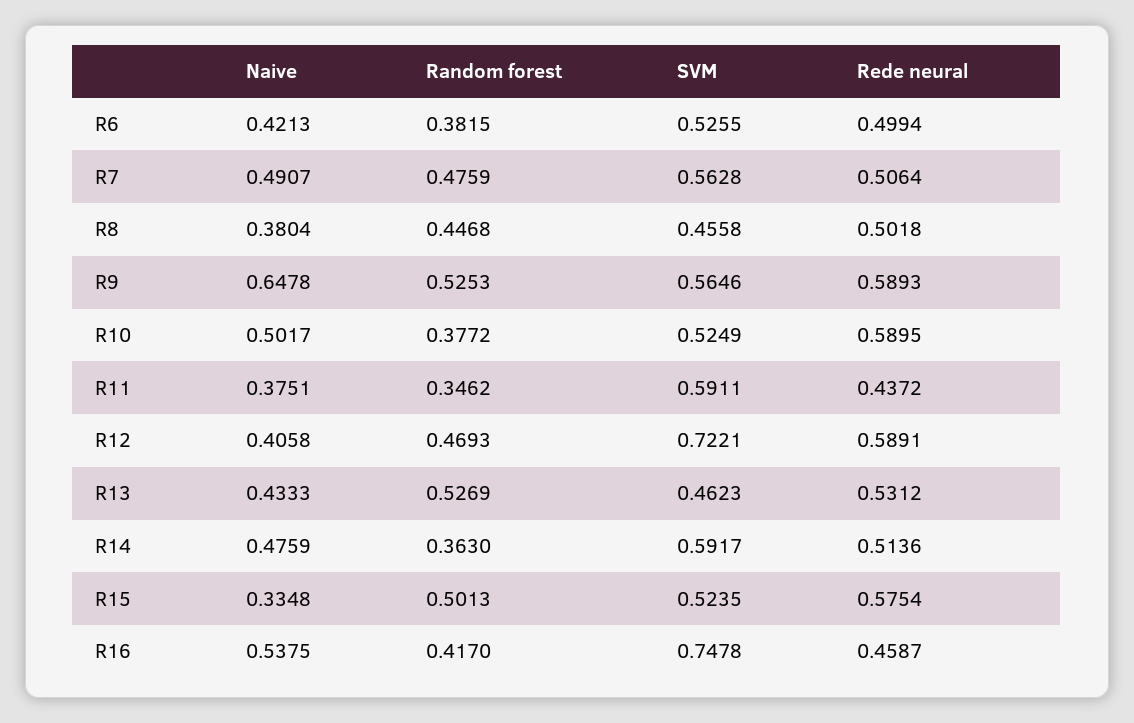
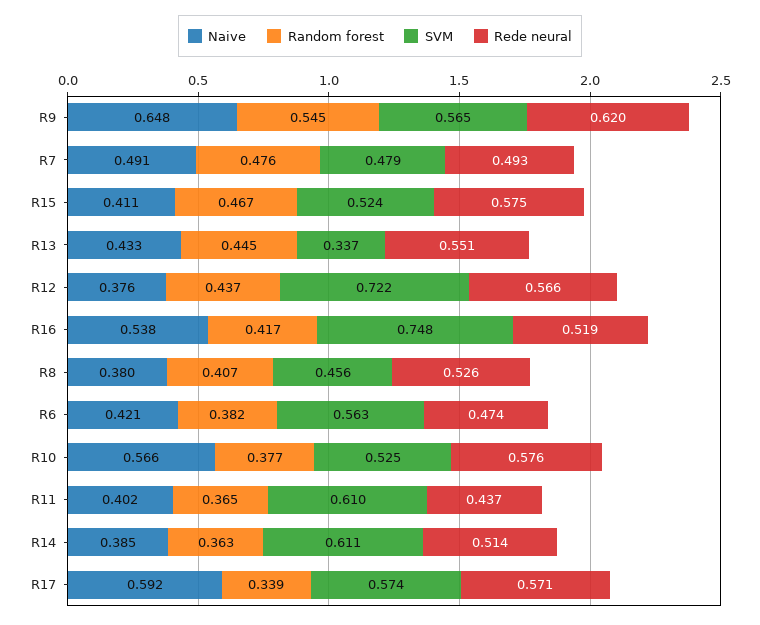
SVM, R6: 0.5255 -> 0.563
Rede neural, R6: 0.4994 -> 0.474
SVM, R7: 0.5628 -> 0.479
Rede neural, R7: 0.5064 -> 0.493
Random forest, R8: 0.4468 -> 0.407
Rede neural, R8: 0.5018 -> 0.526
Random forest, R9: 0.5253 -> 0.545
Rede neural, R9: 0.5893 -> 0.62
Naive, R10: 0.5017 -> 0.566
Rede neural, R10: 0.5895 -> 0.576
Naive, R11: 0.3751 -> 0.402
Random forest, R11: 0.3462 -> 0.365
SVM, R11: 0.5911 -> 0.61
Naive, R12: 0.4058 -> 0.376
Random forest, R12: 0.4693 -> 0.437
Rede neural, R12: 0.5891 -> 0.566
Random forest, R13: 0.5269 -> 0.445
SVM, R13: 0.4623 -> 0.337
Rede neural, R13: 0.5312 -> 0.551
Naive, R14: 0.4759 -> 0.385
SVM, R14: 0.5917 -> 0.611
Naive, R15: 0.3348 -> 0.411
Random forest, R15: 0.5013 -> 0.467
Rede neural, R16: 0.4587 -> 0.519
Naive, R17: none -> 0.592
Random forest, R17: none -> 0.339
SVM, R17: none -> 0.574
Rede neural, R17: none -> 0.571

